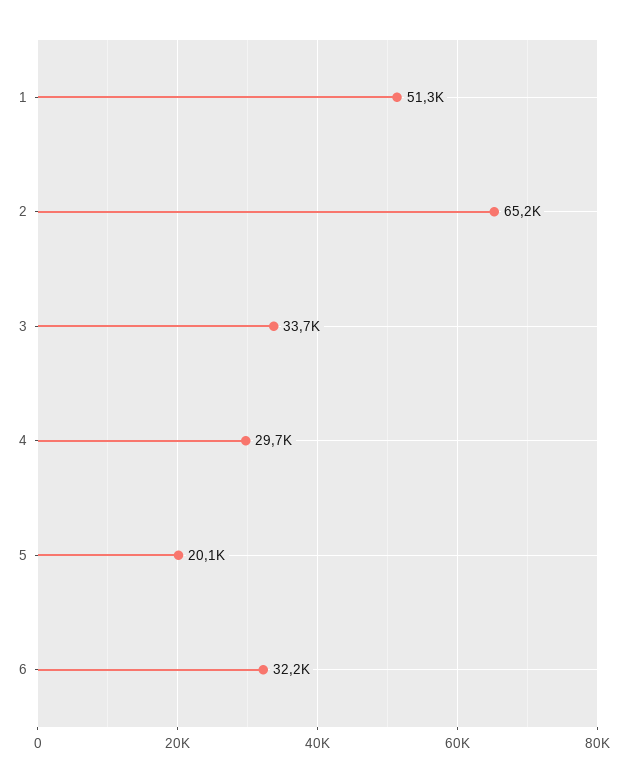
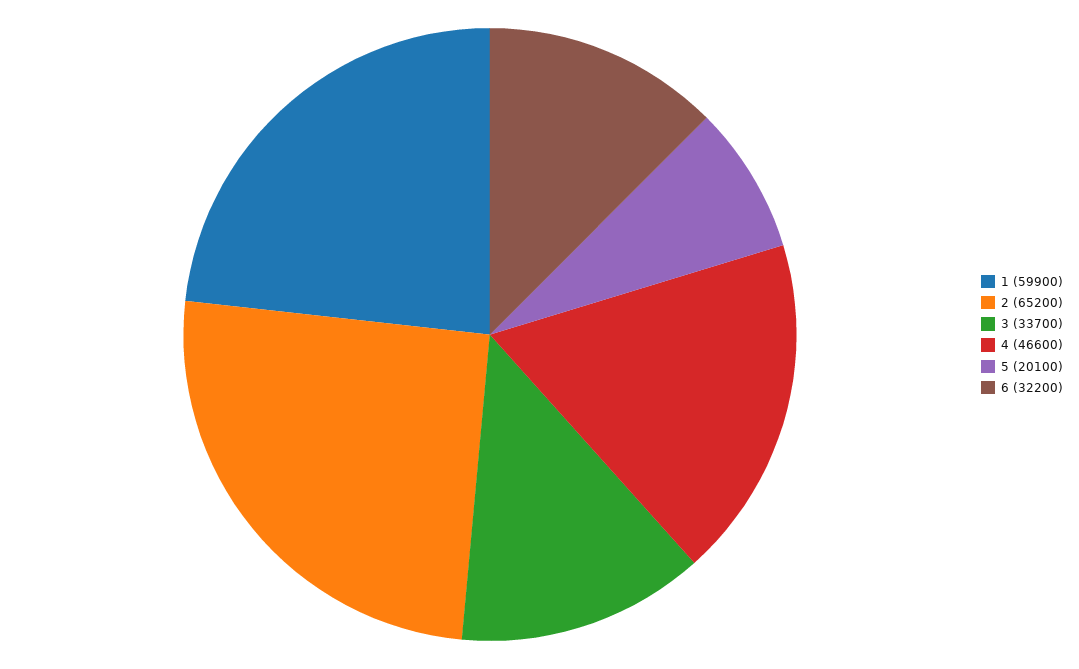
1: 51300 -> 59900
4: 29700 -> 46600

